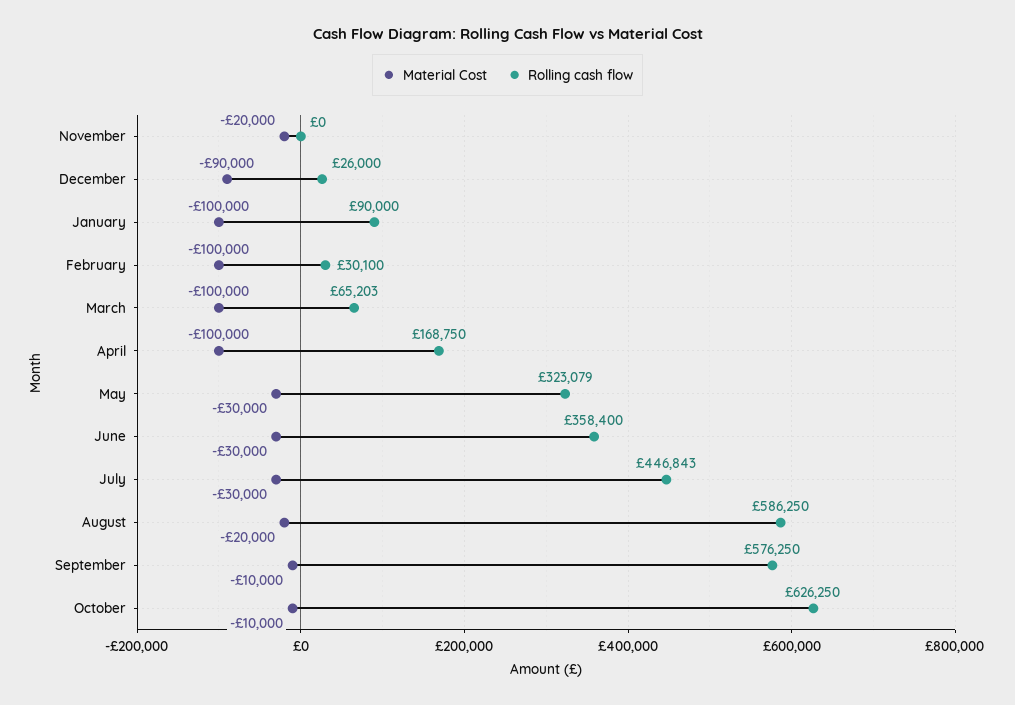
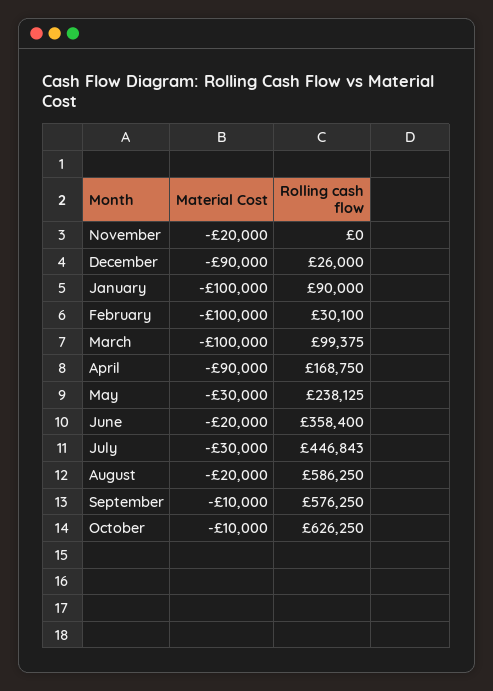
Rolling cash flow, March: 65203 -> 99375
Material Cost, April: -100000 -> -90000
Rolling cash flow, May: 323079 -> 238125
Material Cost, June: -30000 -> -20000

